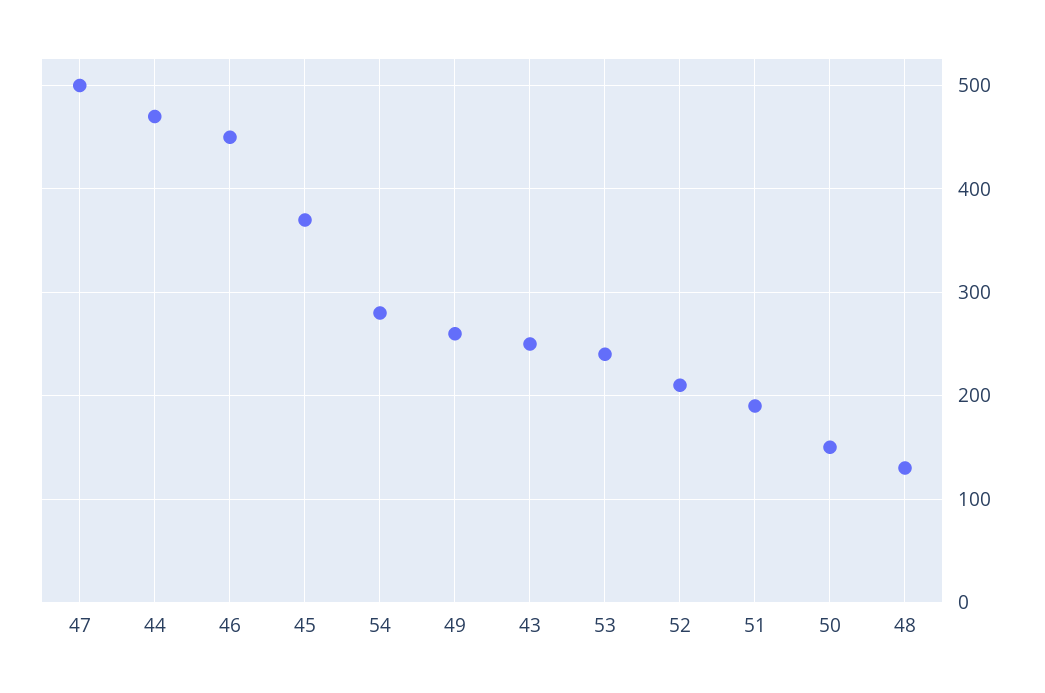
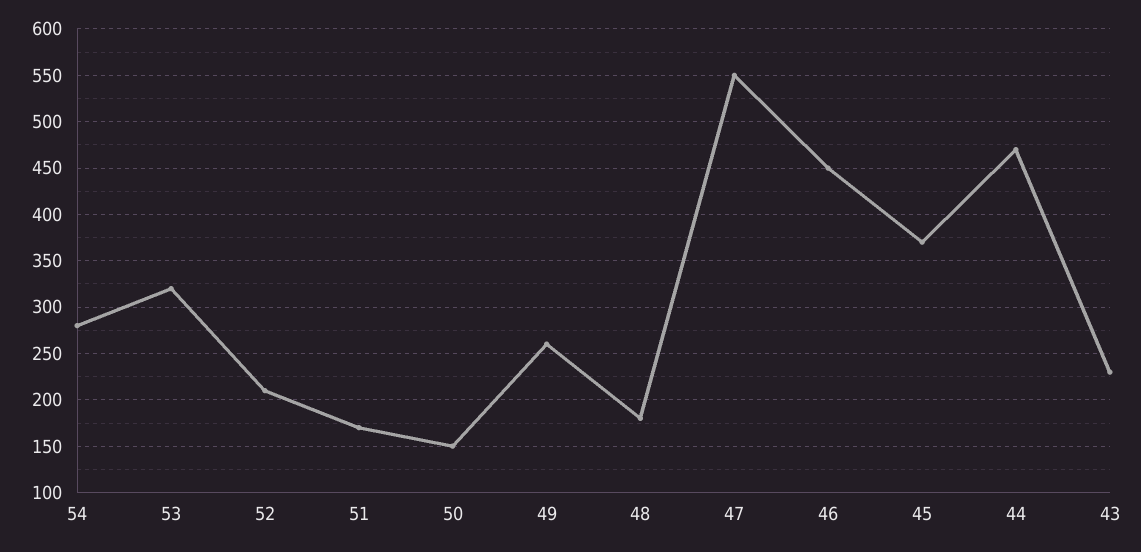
47: 500 -> 550
43: 250 -> 230
53: 240 -> 320
51: 190 -> 170
48: 130 -> 180

